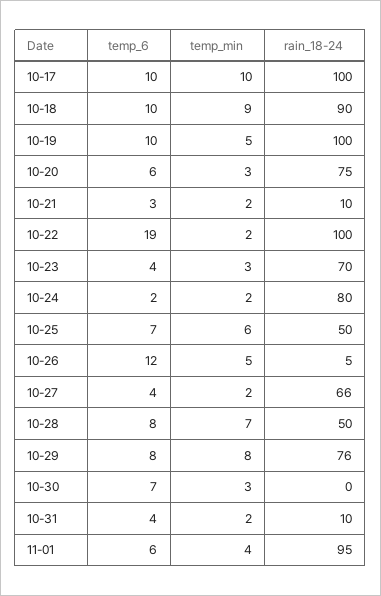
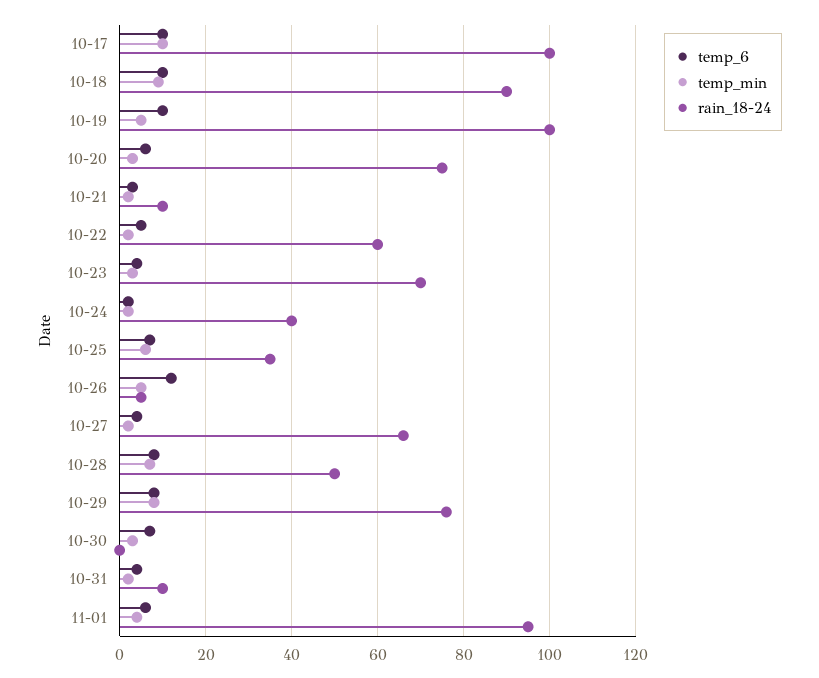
temp_6, 10-22: 19 -> 5
rain_18-24, 10-22: 100 -> 60
rain_18-24, 10-24: 80 -> 40
rain_18-24, 10-25: 50 -> 35

